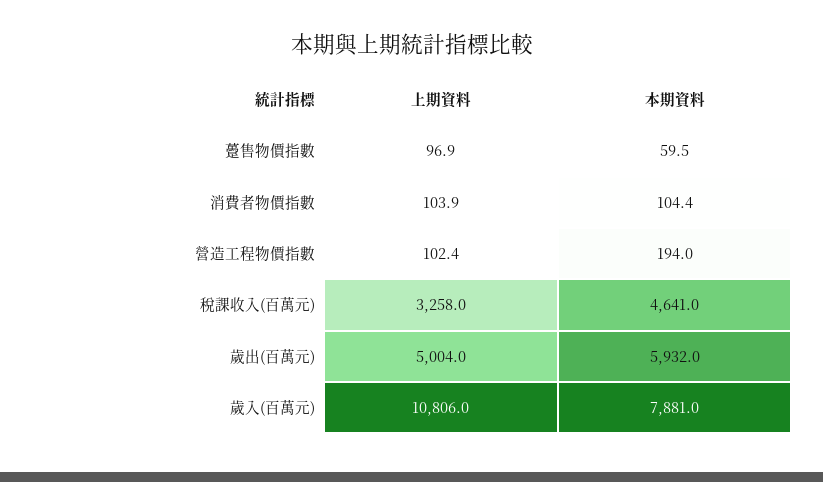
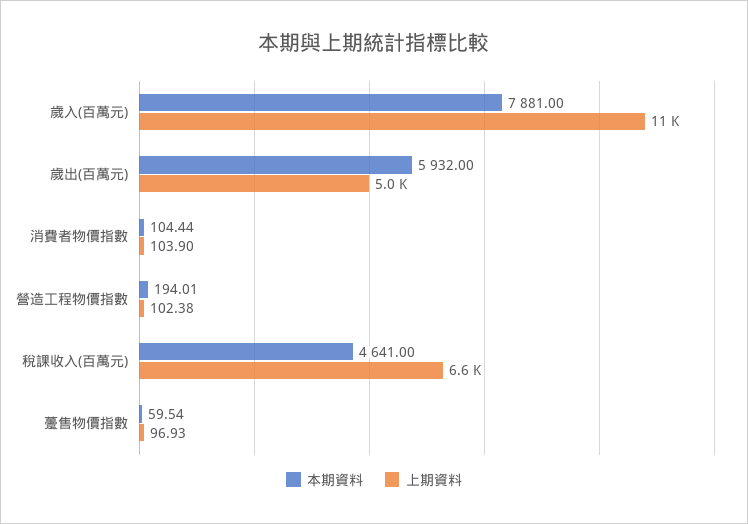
上期資料, 稅課收入(百萬元): 3258 -> 6600

